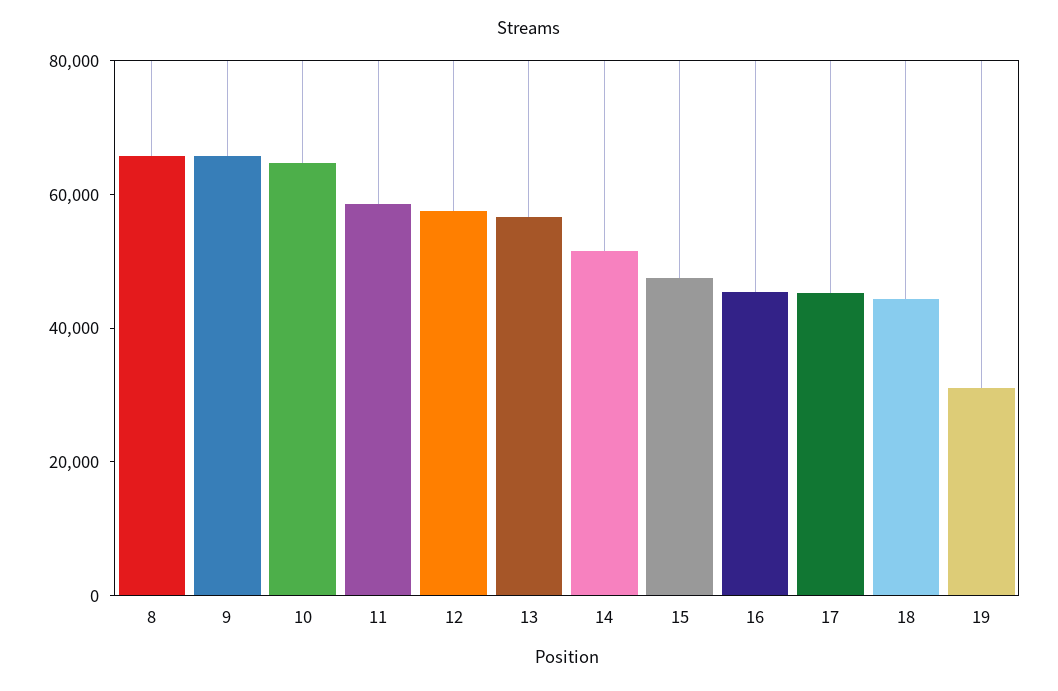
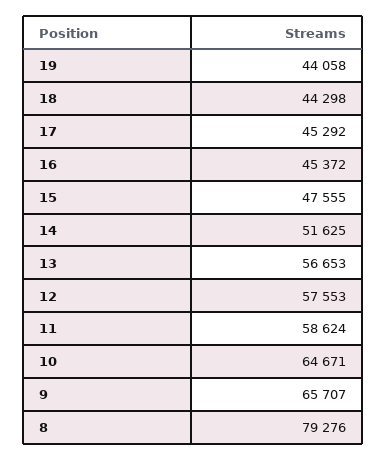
8: 65000 -> 79276
19: 30000 -> 44058

